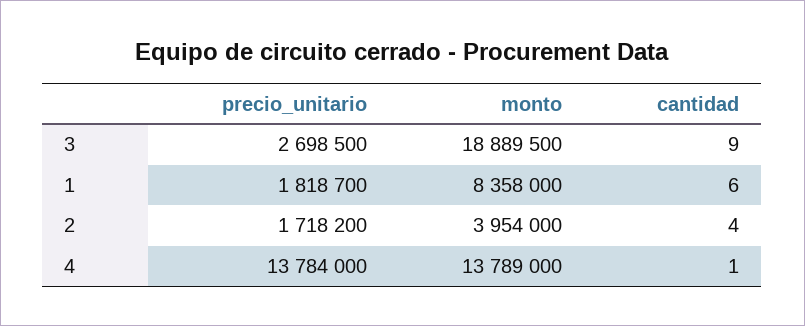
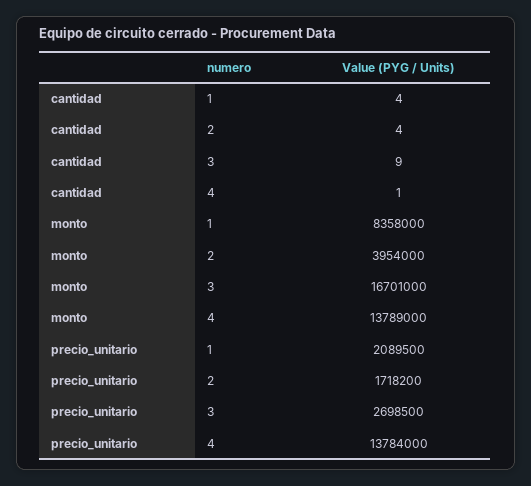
monto, 3: 18889500 -> 16701000
precio_unitario, 1: 1818700 -> 2089500
cantidad, 1: 6 -> 4

